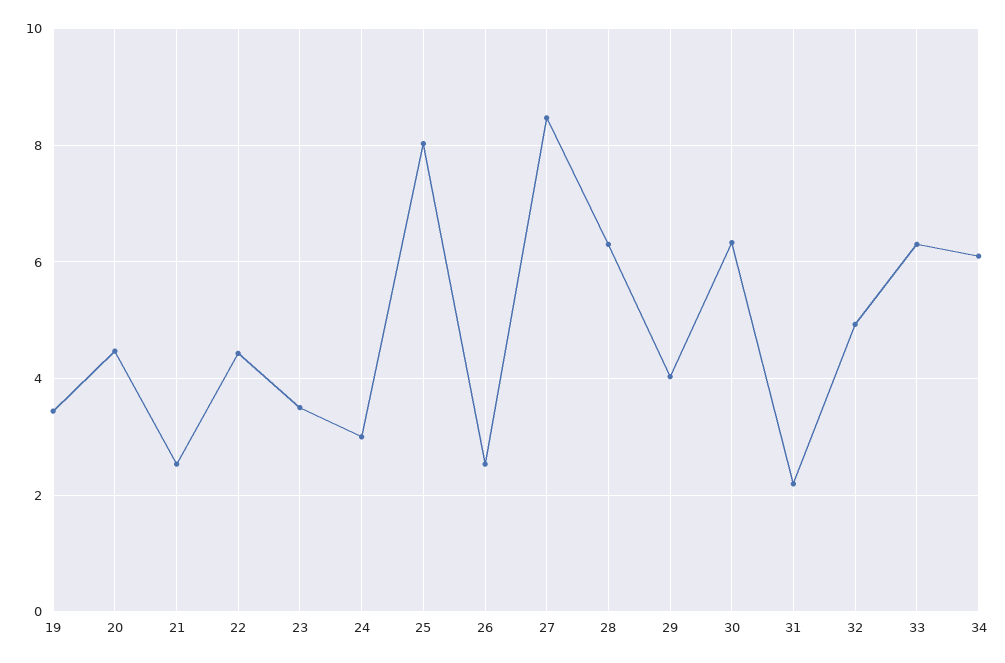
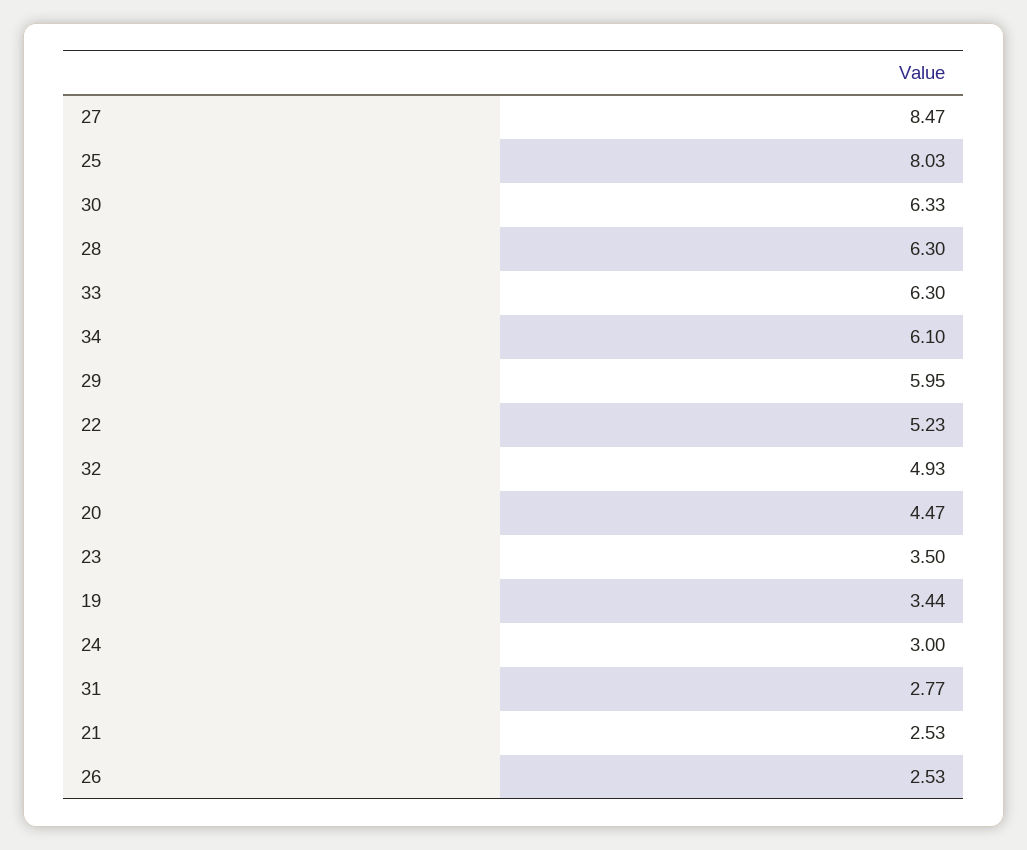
22: 4.4 -> 5.23
29: 4 -> 5.95
31: 2.2 -> 2.77

